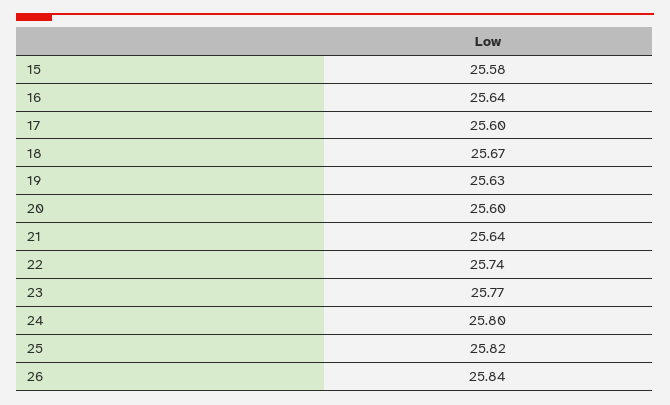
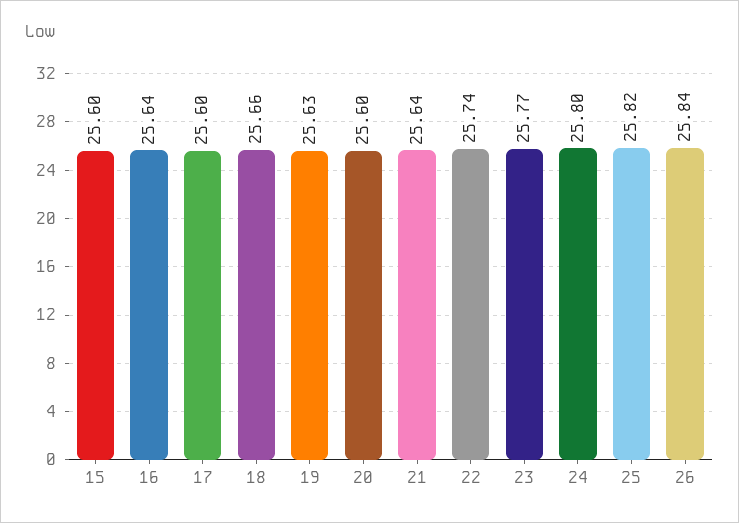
15: 25.58 -> 25.6
18: 25.67 -> 25.66

